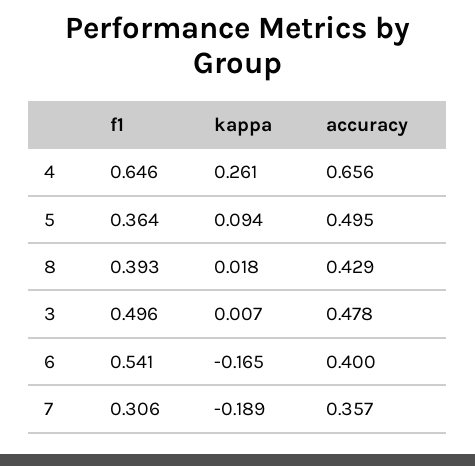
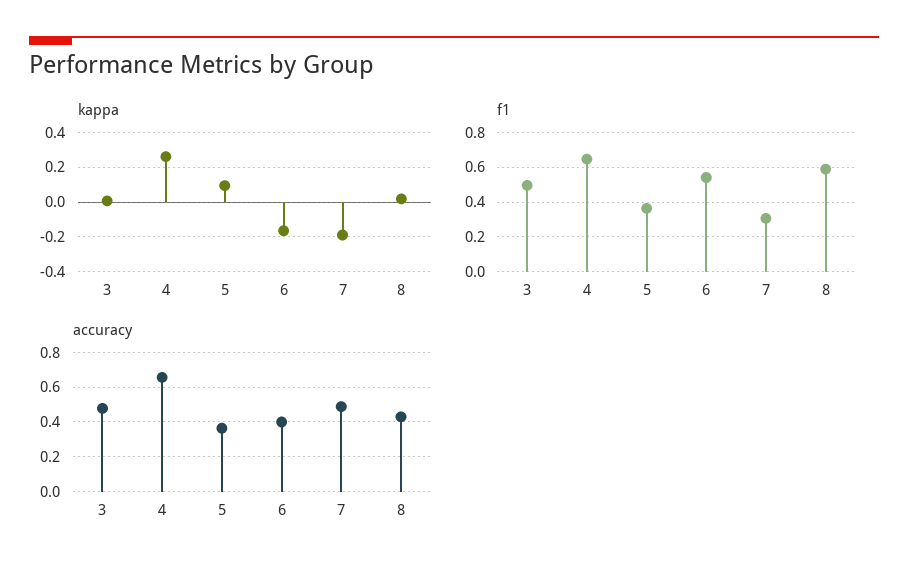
accuracy, 5: 0.495 -> 0.35
f1, 8: 0.393 -> 0.6
accuracy, 7: 0.357 -> 0.5

